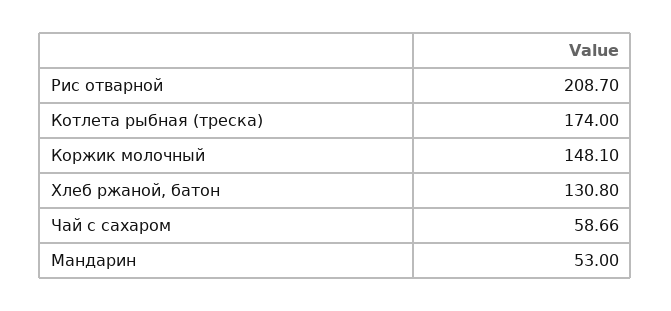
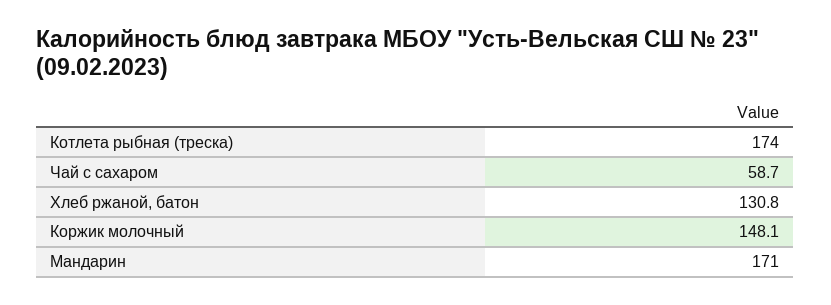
Рис отварной: 208.7 -> none
Мандарин: 53 -> 171

